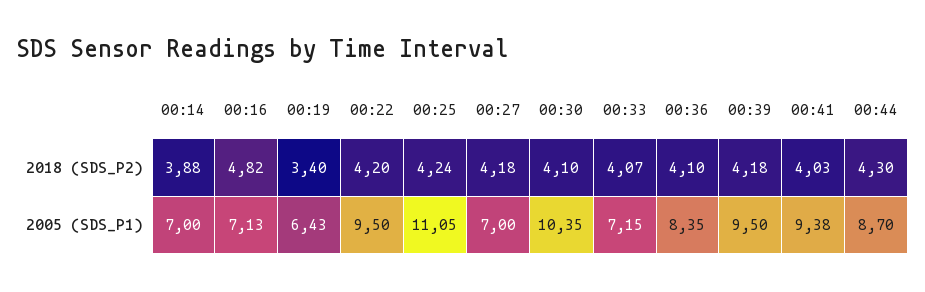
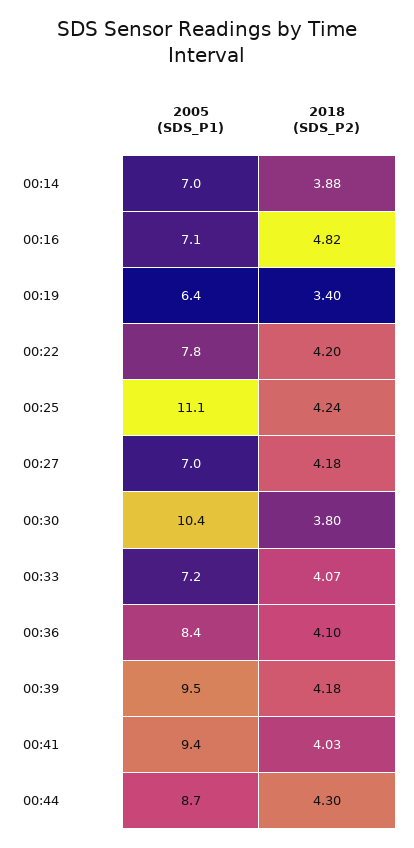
00:30, 2018 (SDS_P2): 4.1 -> 3.8
00:22, 2005 (SDS_P1): 9.5 -> 7.8

